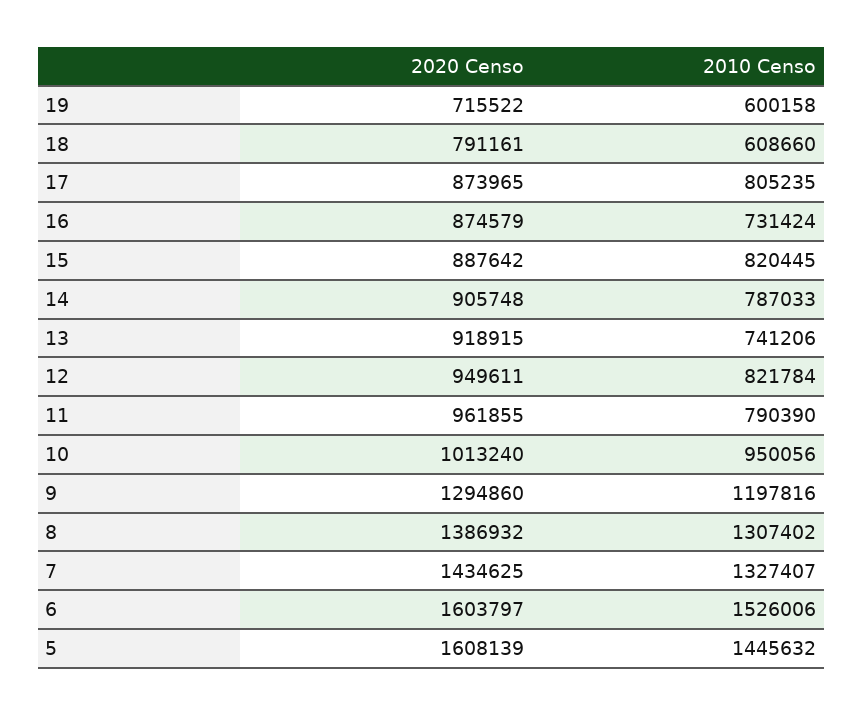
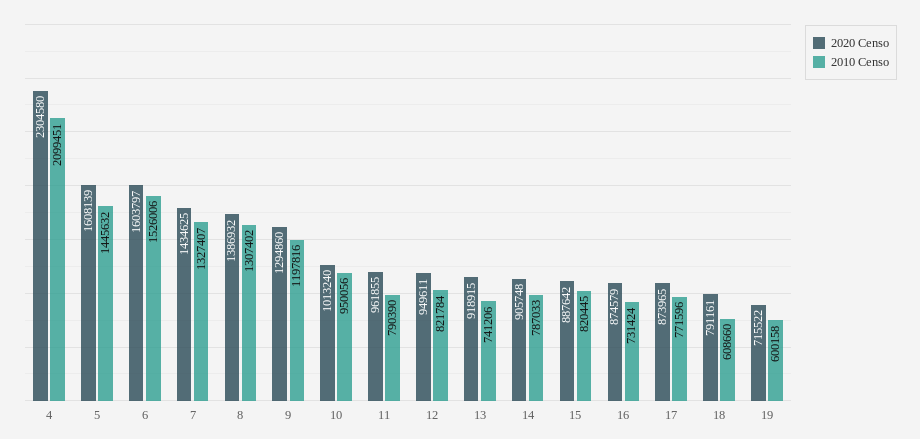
2010 Censo, 17: 805235 -> 771596
2020 Censo, 4: none -> 2304580
2010 Censo, 4: none -> 2099451

